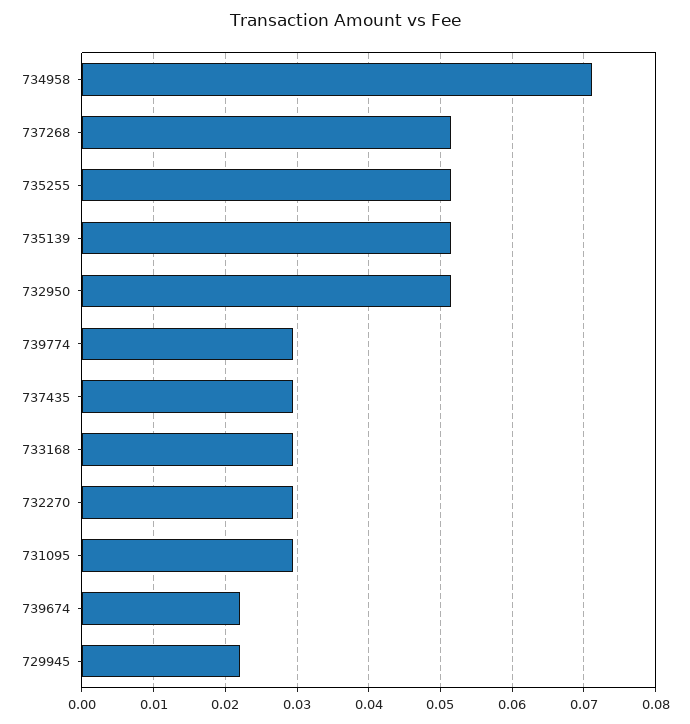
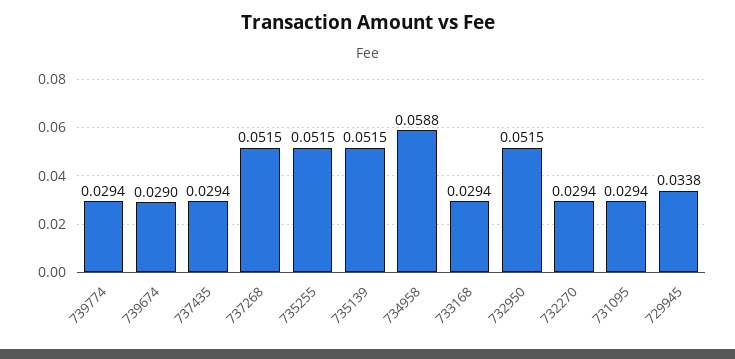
734958: 0.071 -> 0.0588
739674: 0.022 -> 0.029
729945: 0.022 -> 0.0338

